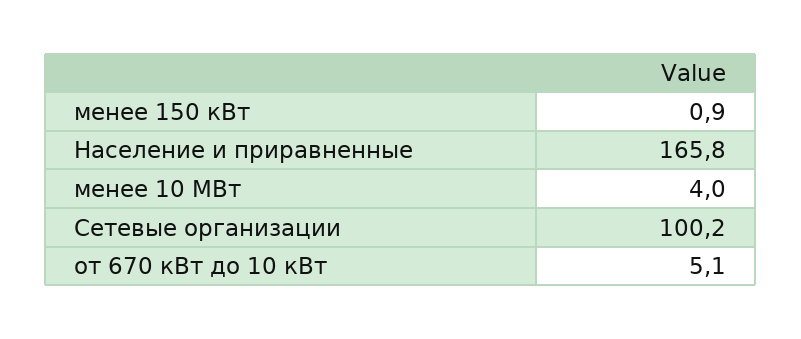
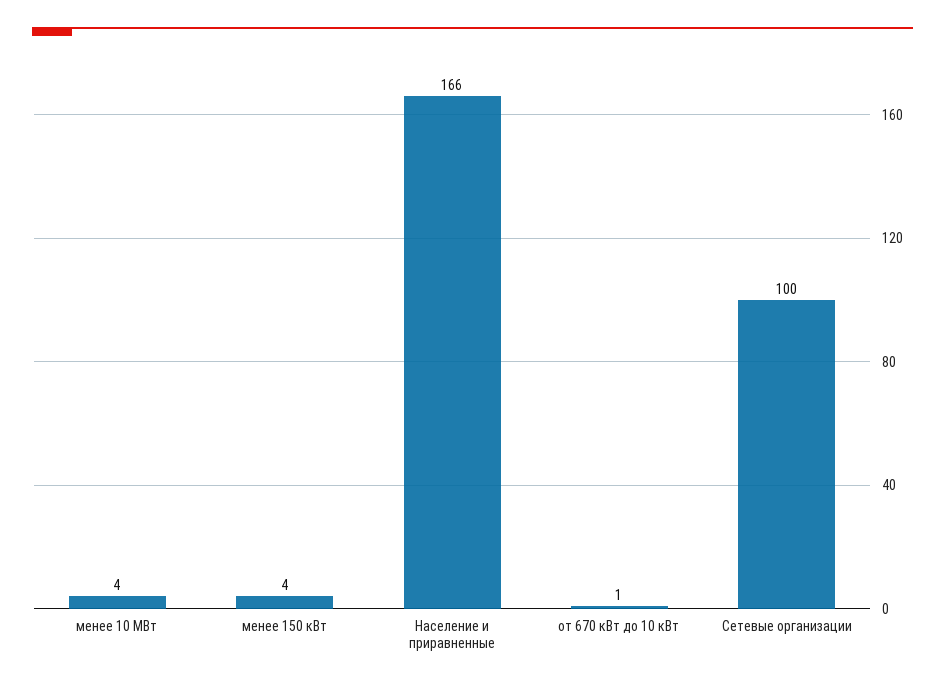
менее 150 кВт: 0.9 -> 4
от 670 кВт до 10 кВт: 5.1 -> 1

